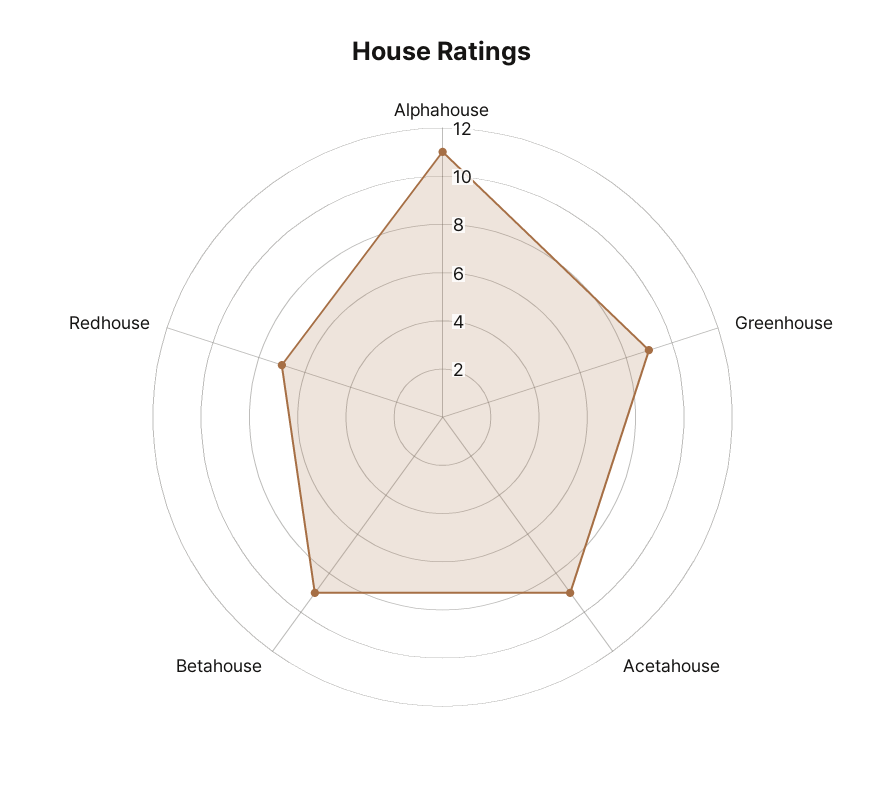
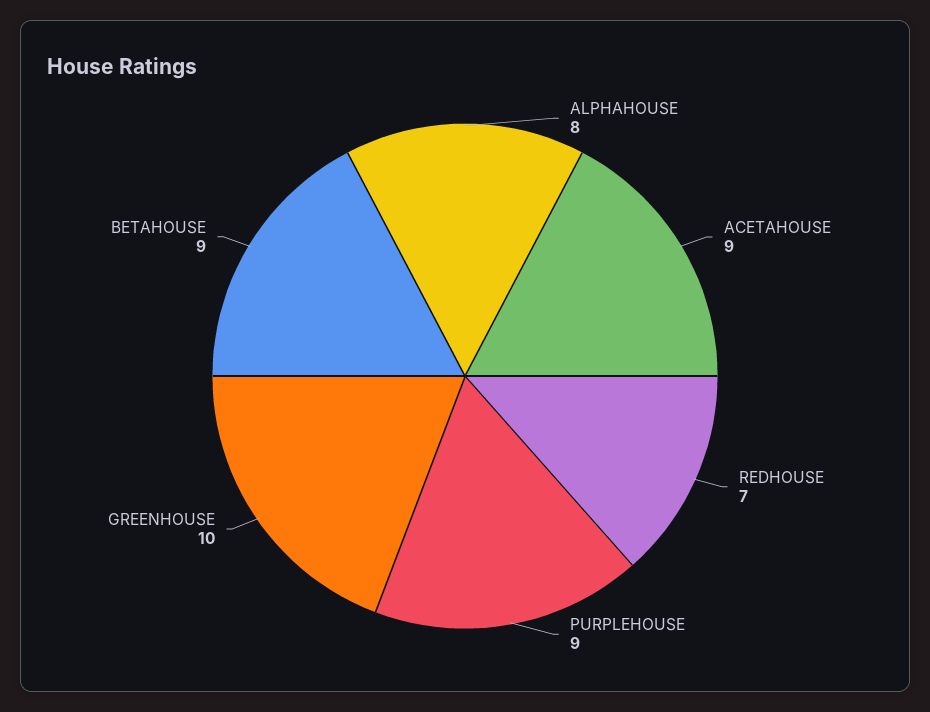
Alphahouse: 11 -> 8
Greenhouse: 9 -> 10
PURPLEHOUSE: none -> 9

